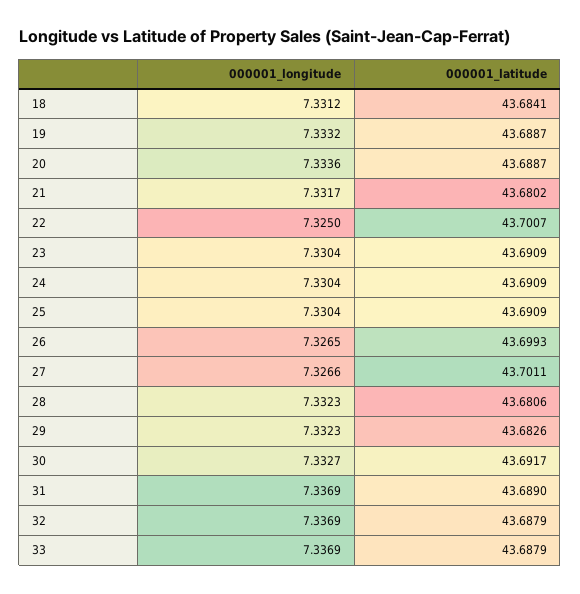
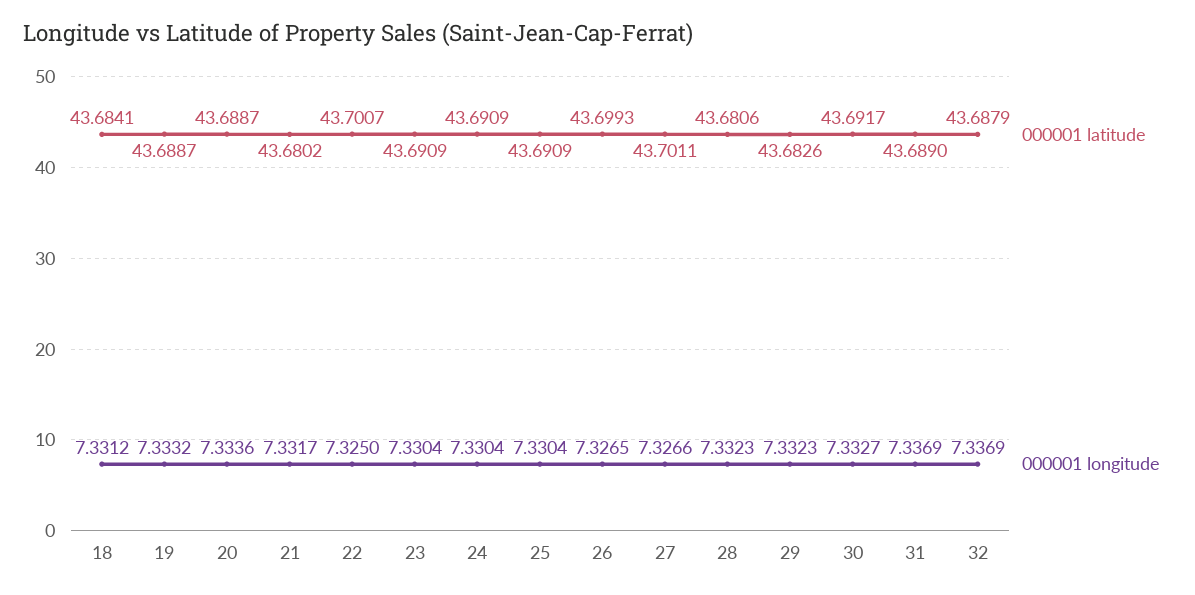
000001_longitude, 33: 7.3369 -> none
000001_latitude, 33: 43.6879 -> none

